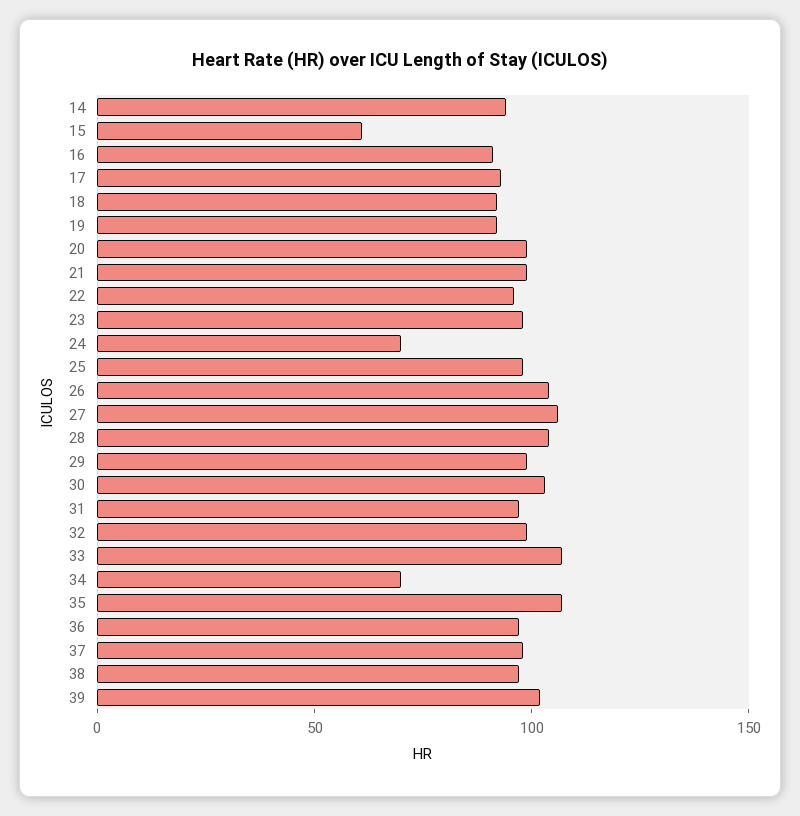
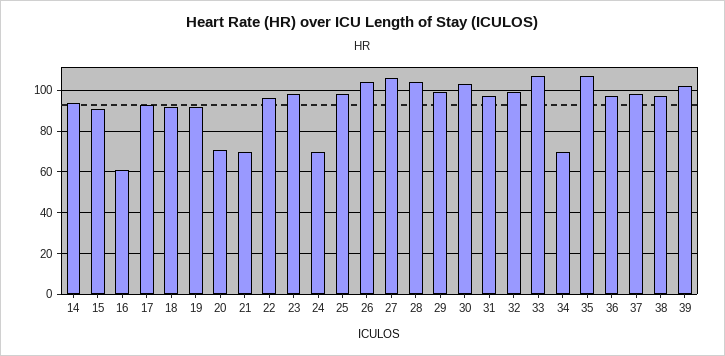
15: 60 -> 90
16: 90 -> 60
20: 100 -> 70
21: 100 -> 70

